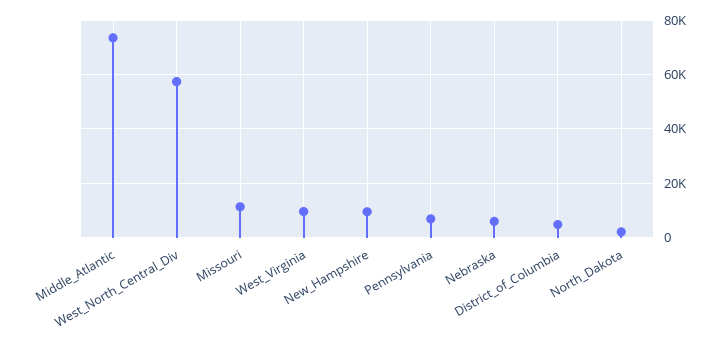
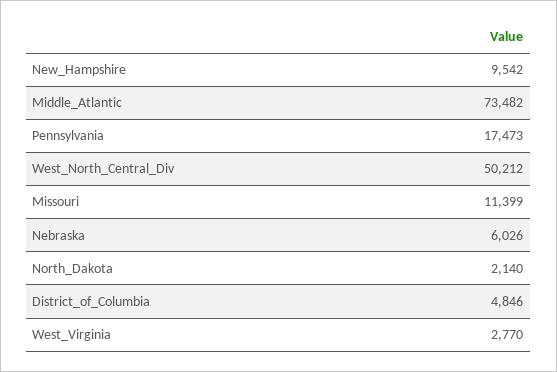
West_North_Central_Div: 57500 -> 50212
West_Virginia: 10000 -> 2770
Pennsylvania: 7500 -> 17473

